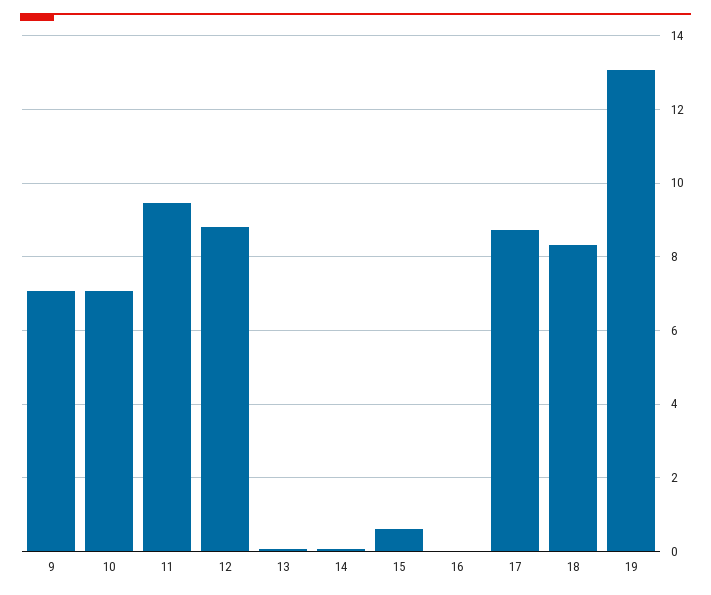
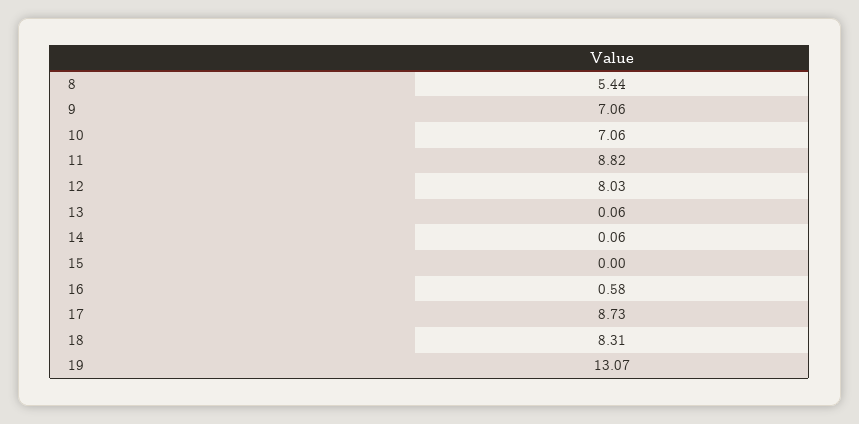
11: 9.4 -> 8.82
12: 8.8 -> 8.03
15: 0.6 -> 0
16: 0 -> 0.58
8: none -> 5.44

